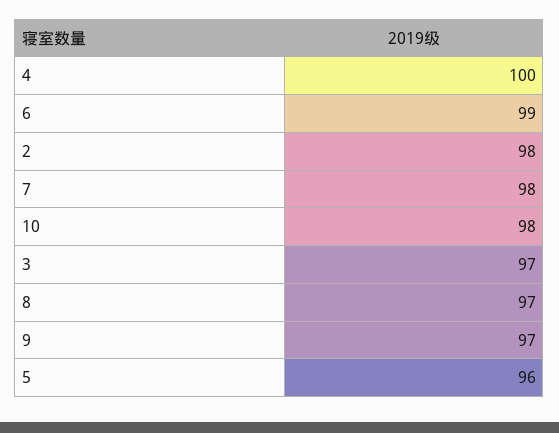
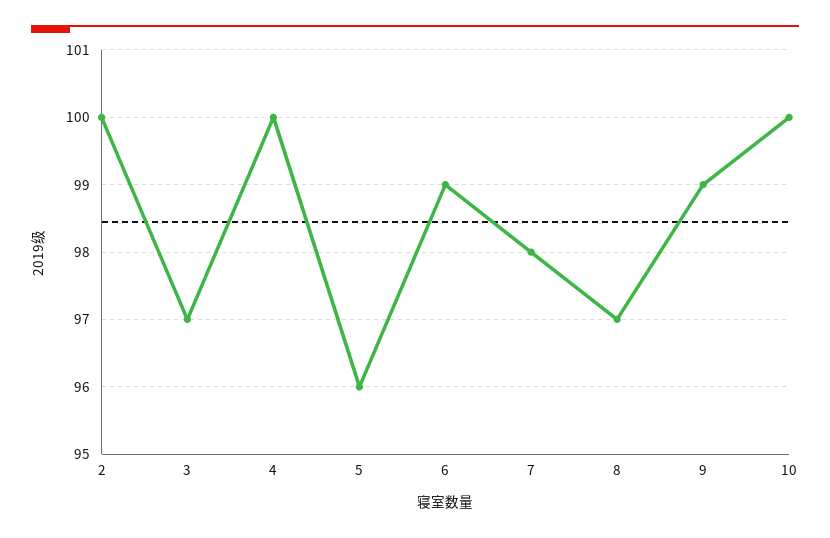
2: 98 -> 100
10: 98 -> 100
9: 97 -> 99

